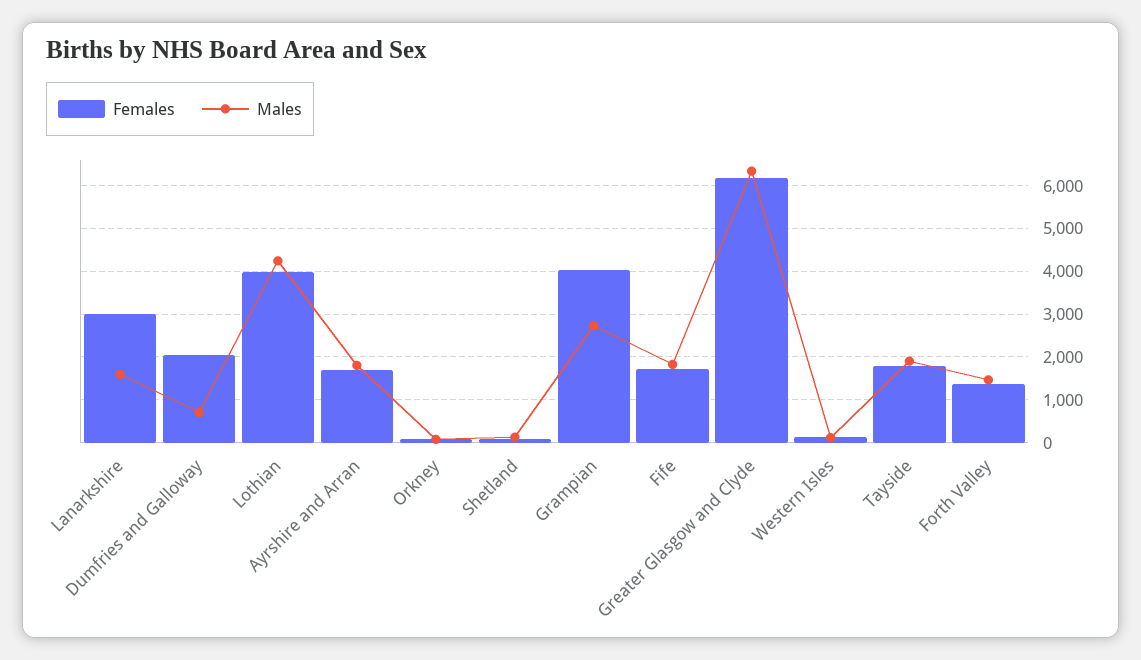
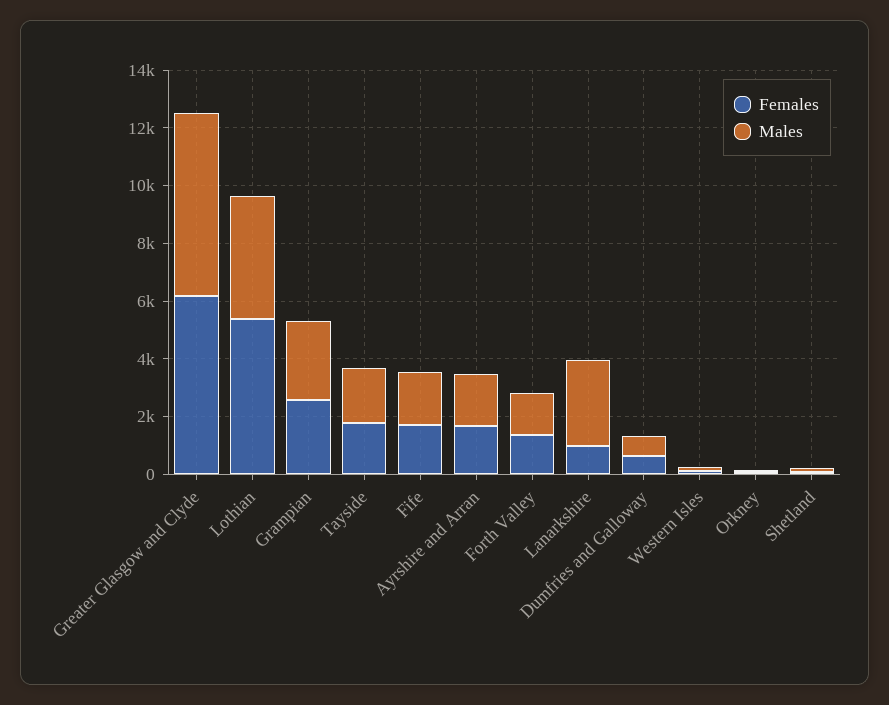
Females, Lanarkshire: 3000 -> 1000
Males, Lanarkshire: 1600 -> 3000
Females, Dumfries and Galloway: 2000 -> 500
Females, Lothian: 4000 -> 5500
Females, Grampian: 4000 -> 2500

